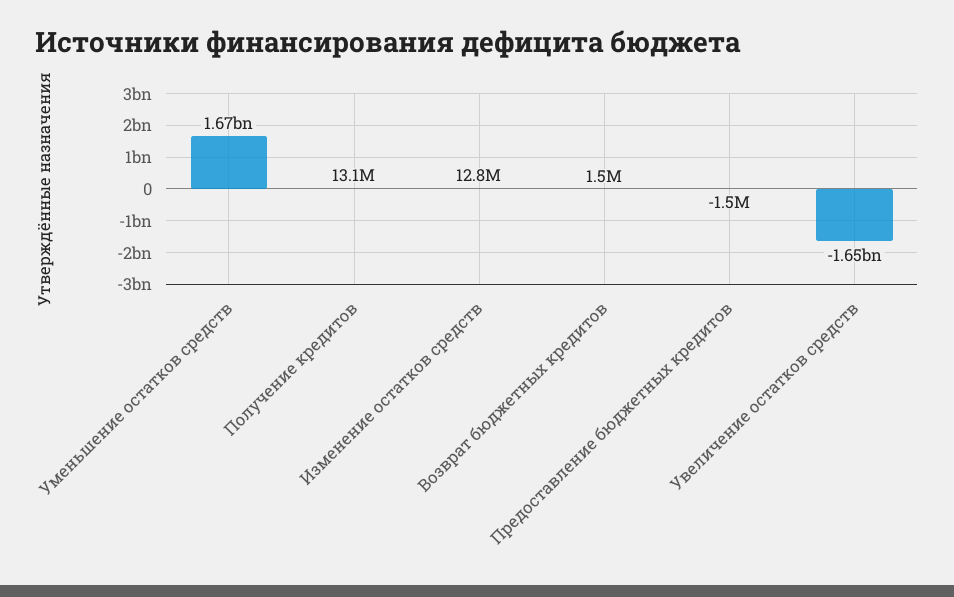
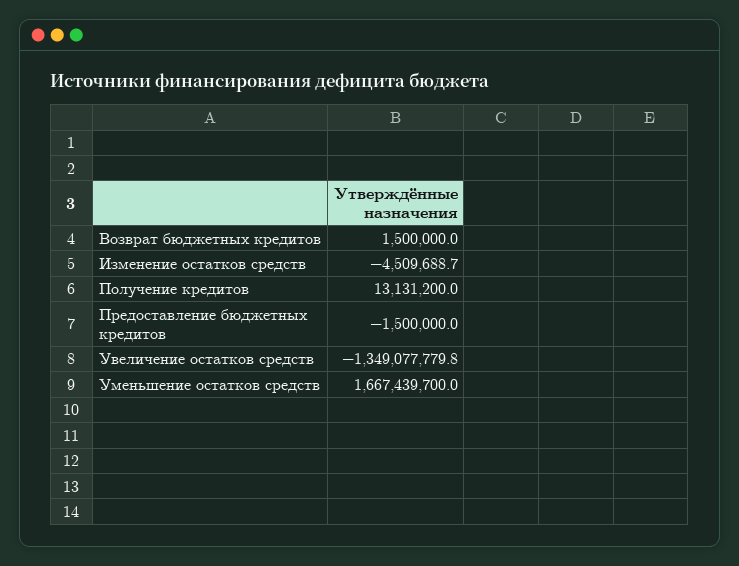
Изменение остатков средств: 12800000 -> -4509688.7
Увеличение остатков средств: -1650000000 -> -1349077779.8

